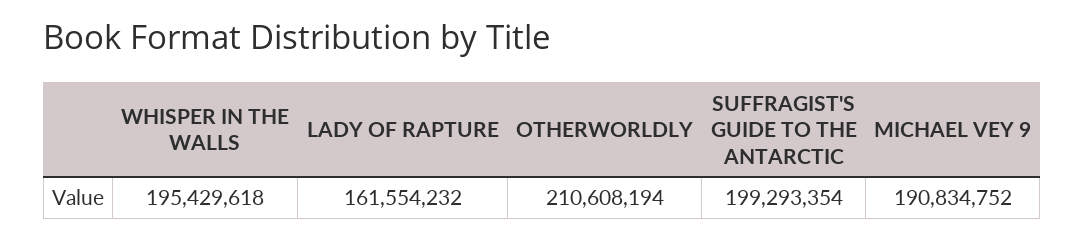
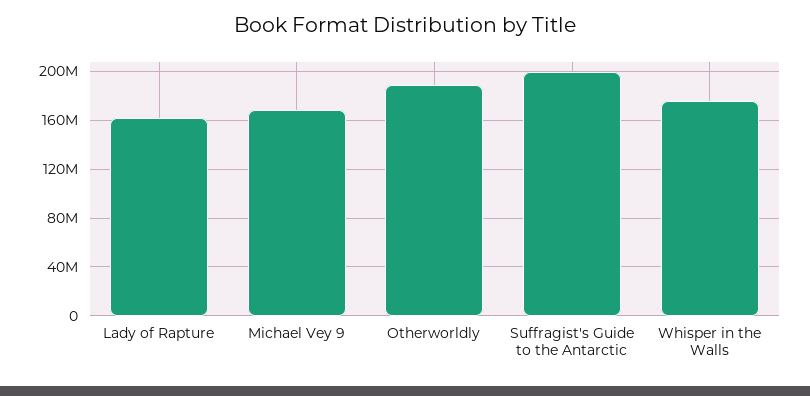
WHISPER IN THE WALLS: 195429618 -> 175000000
OTHERWORLDLY: 210608194 -> 190000000
MICHAEL VEY 9: 190834752 -> 170000000

